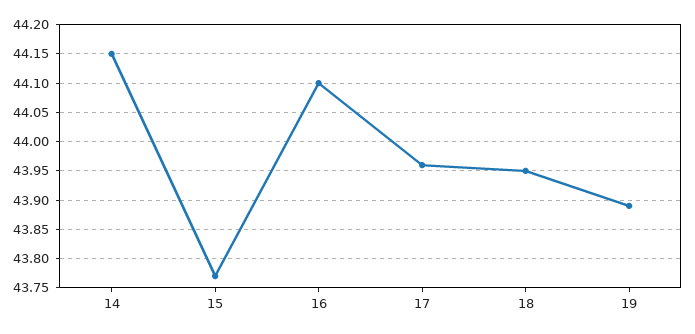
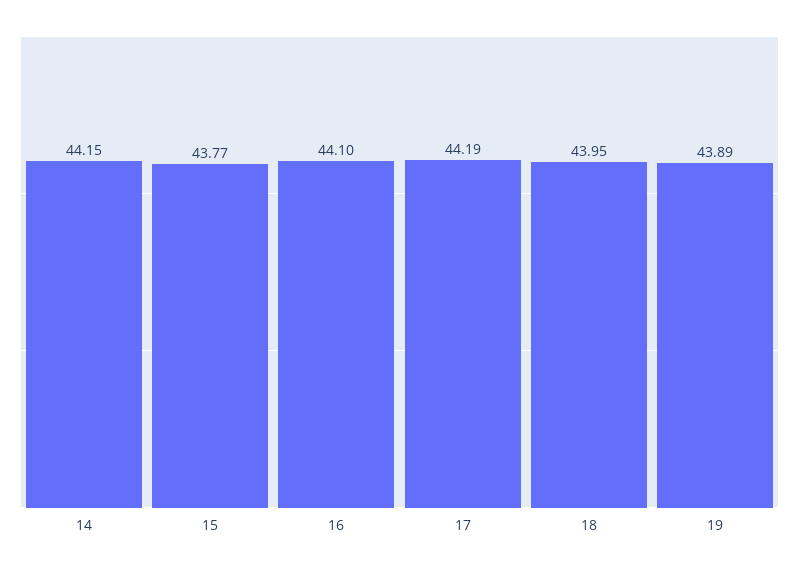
17: 43.95 -> 44.19

